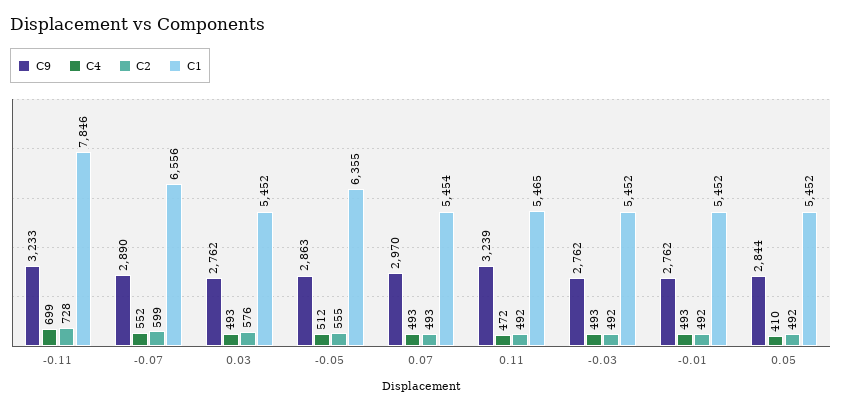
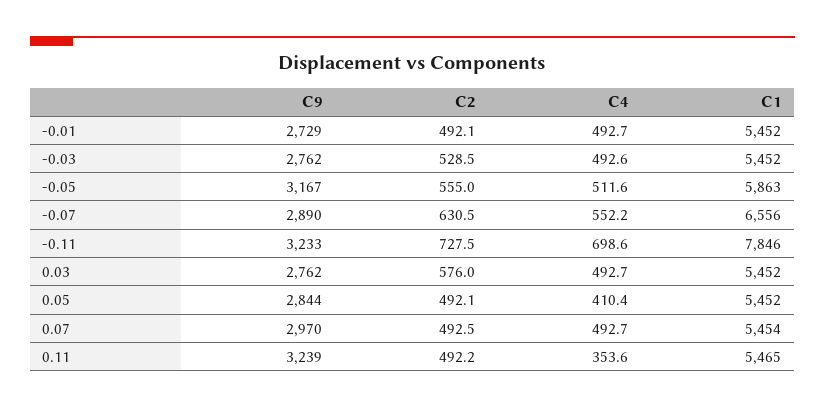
C2, -0.07: 599 -> 630.5
C9, -0.05: 2863 -> 3167
C1, -0.05: 6355 -> 5863
C4, 0.11: 472 -> 353.6
C2, -0.03: 492 -> 528.5
C9, -0.01: 2762 -> 2729

